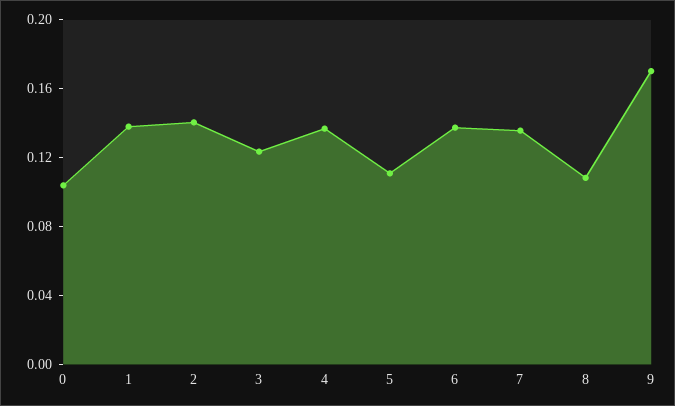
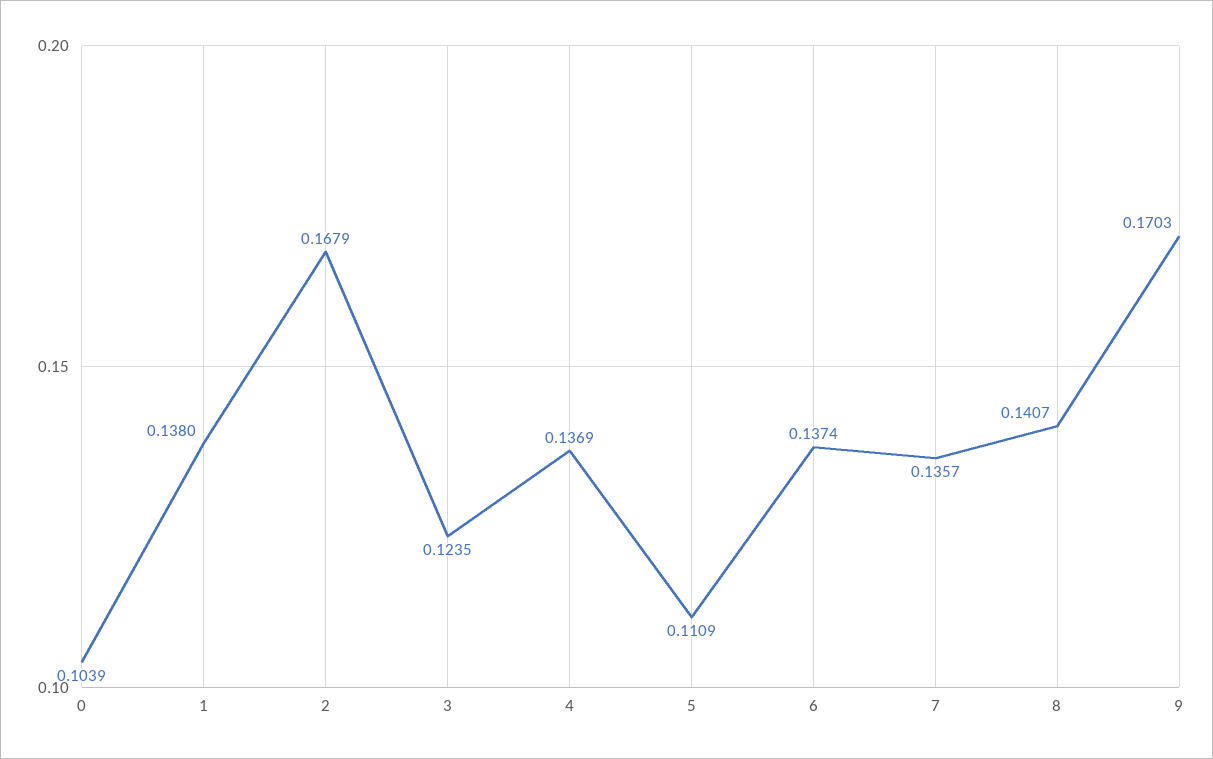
2: 0.14 -> 0.1679
8: 0.11 -> 0.1407

